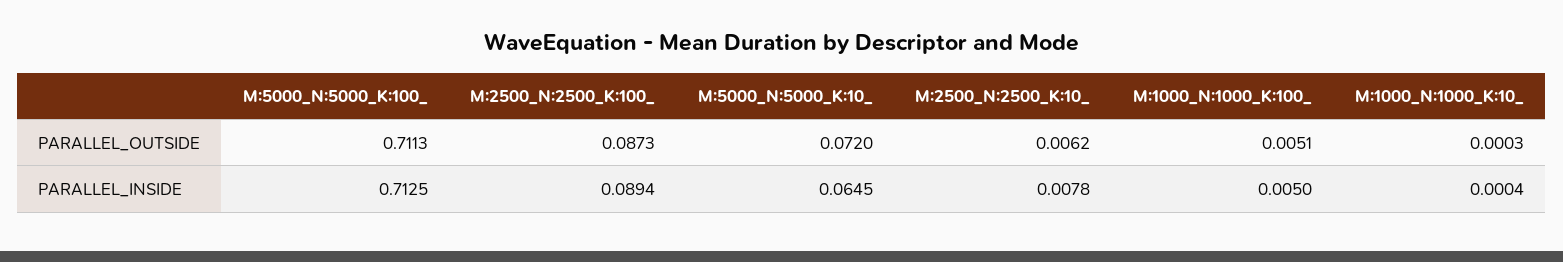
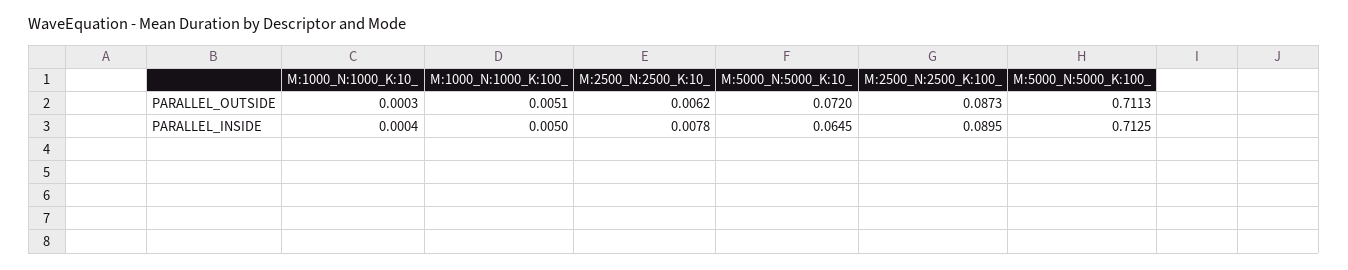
M:2500_N:2500_K:100_, PARALLEL_INSIDE: 0.0894 -> 0.0895

